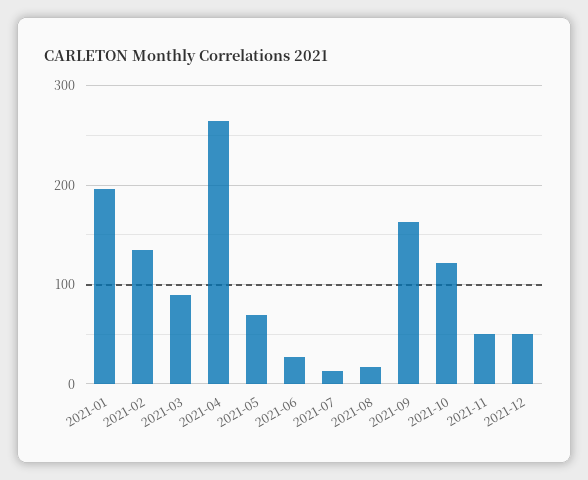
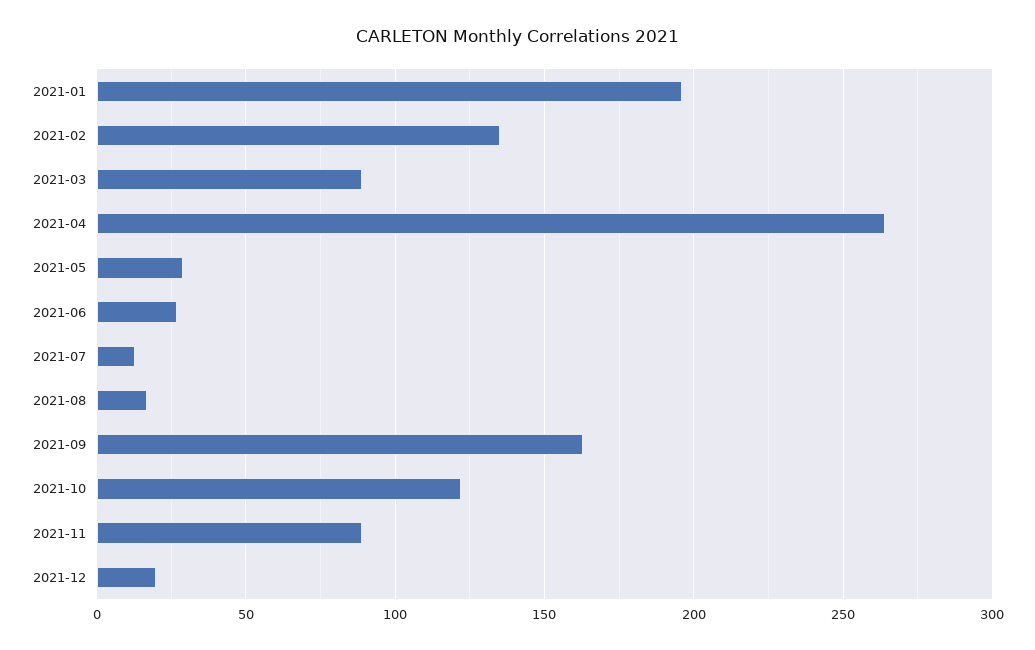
2021-05: 70 -> 30
2021-11: 50 -> 90
2021-12: 50 -> 20

